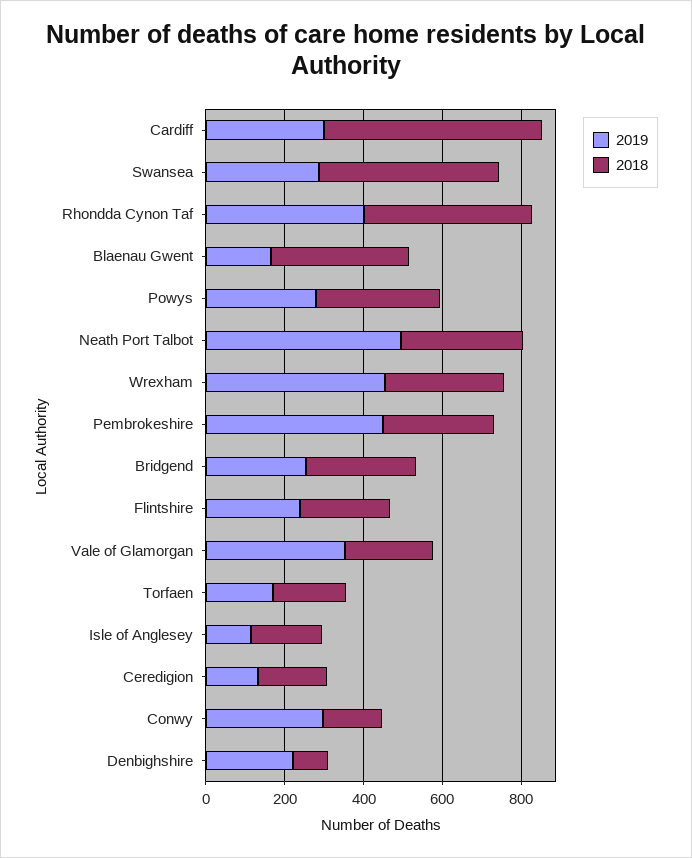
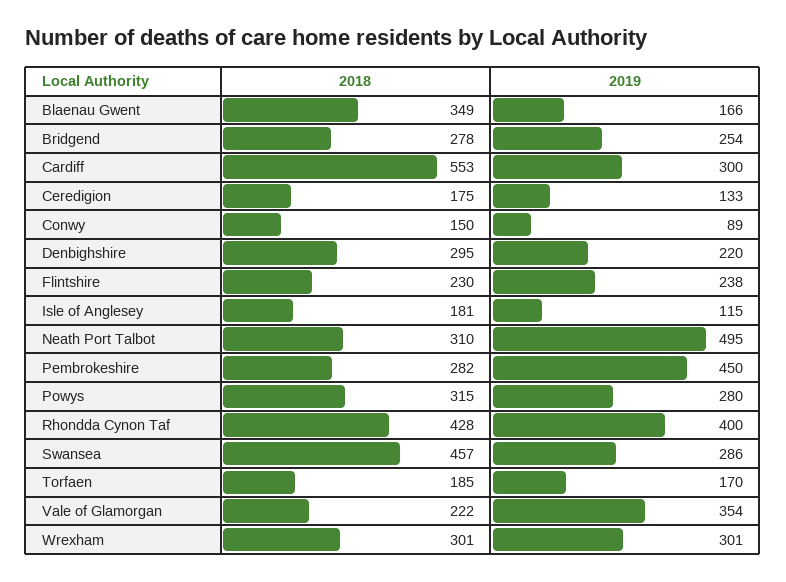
2019, Wrexham: 450 -> 301
2019, Conwy: 300 -> 89
2018, Denbighshire: 100 -> 295

